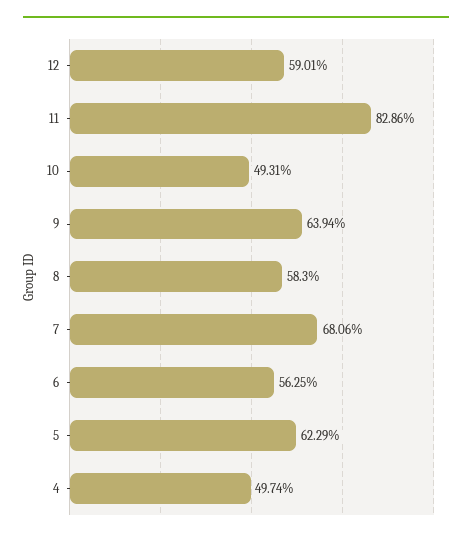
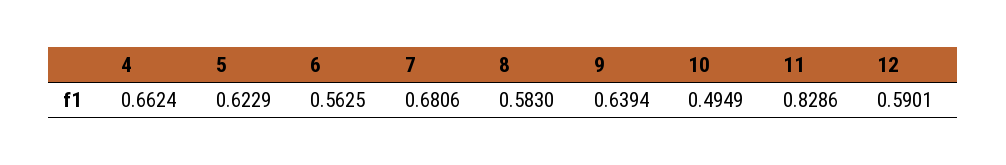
10: 0.4931 -> 0.4949
4: 0.4974 -> 0.6624

